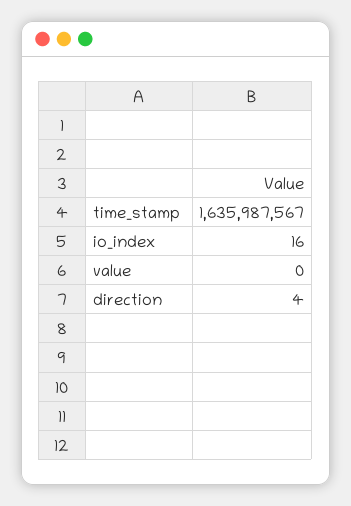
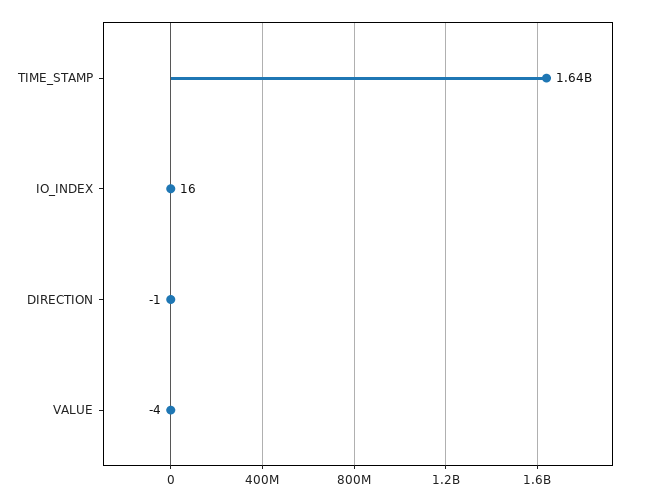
value: 0 -> -4
direction: 4 -> -1

